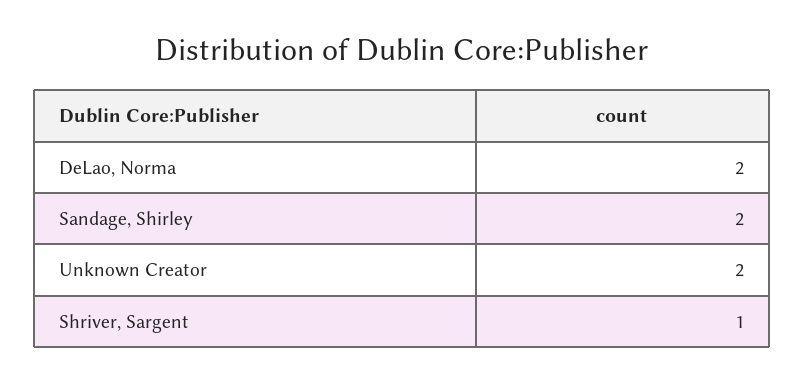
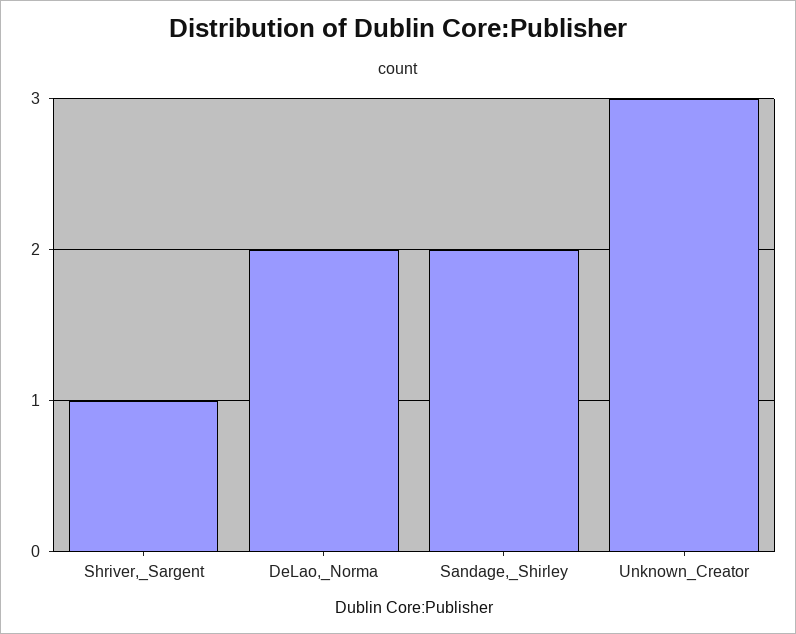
Unknown Creator: 2 -> 3

